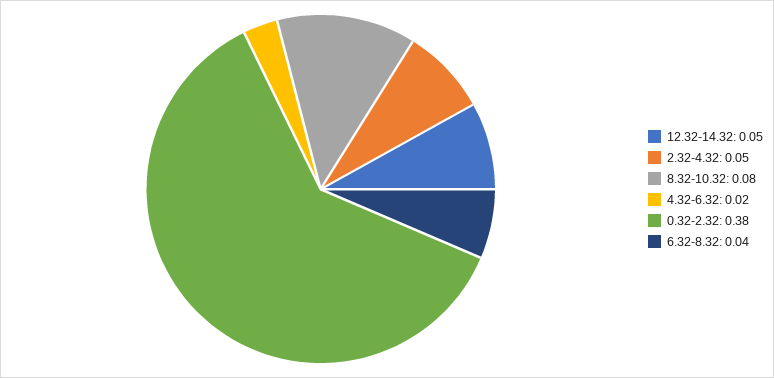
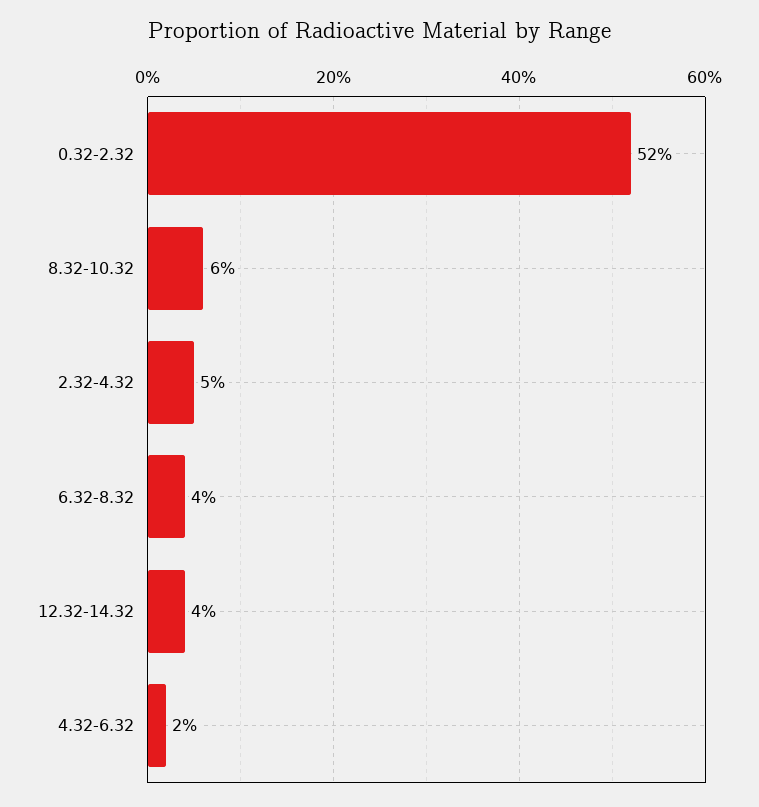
12.32-14.32: 0.05 -> 0.04
8.32-10.32: 0.08 -> 0.06
0.32-2.32: 0.38 -> 0.52

